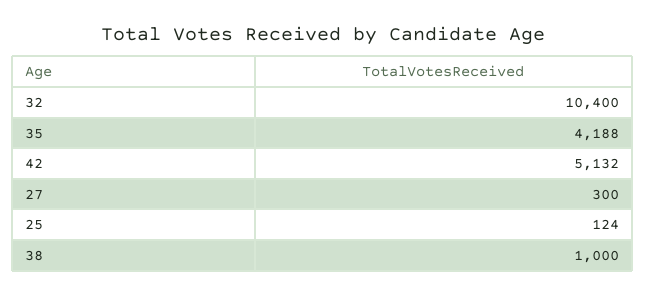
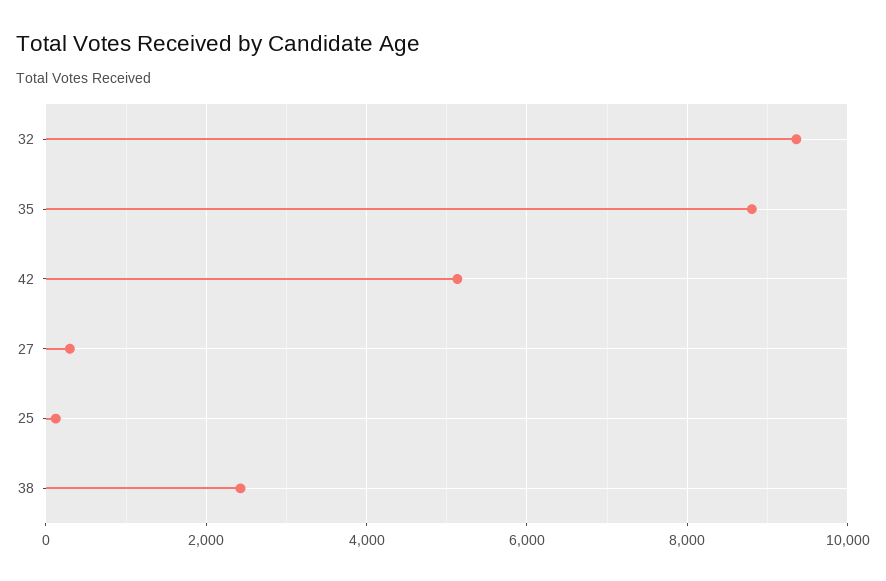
32: 10400 -> 9400
35: 4188 -> 8800
38: 1000 -> 2400

